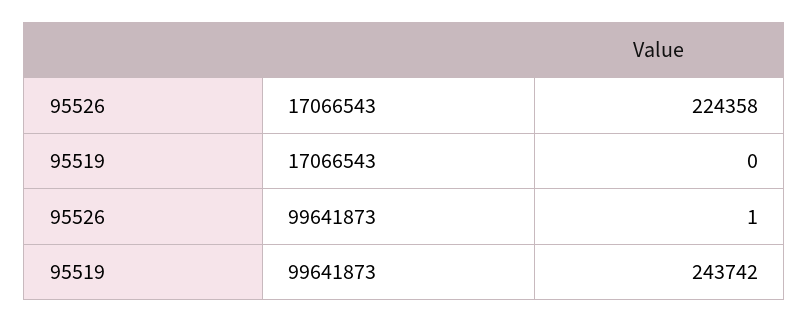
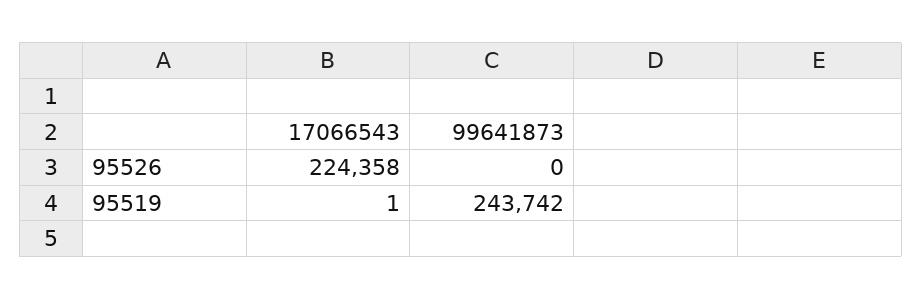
95519, 17066543: 0 -> 1
95526, 99641873: 1 -> 0

